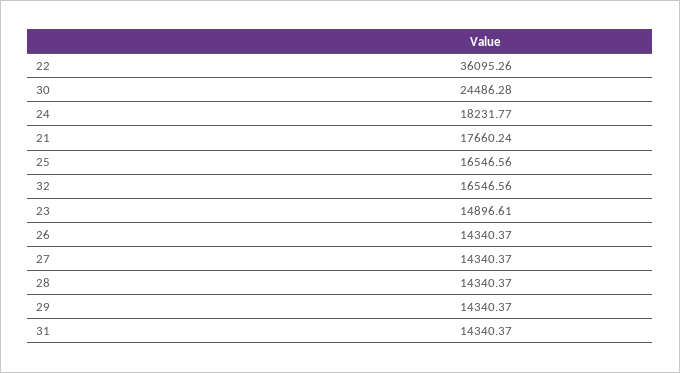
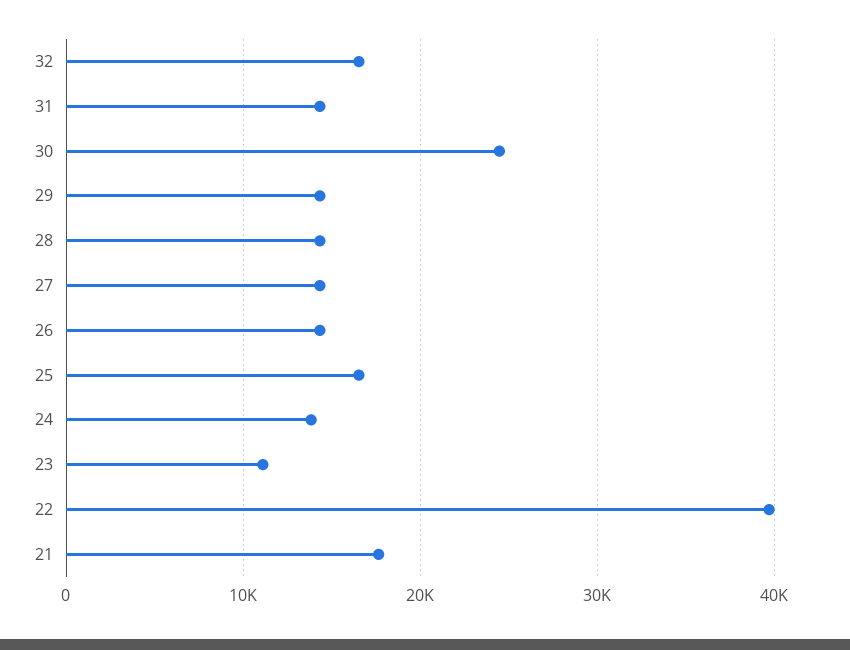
22: 36095.26 -> 40000
24: 18231.77 -> 14000
23: 14896.61 -> 11000

